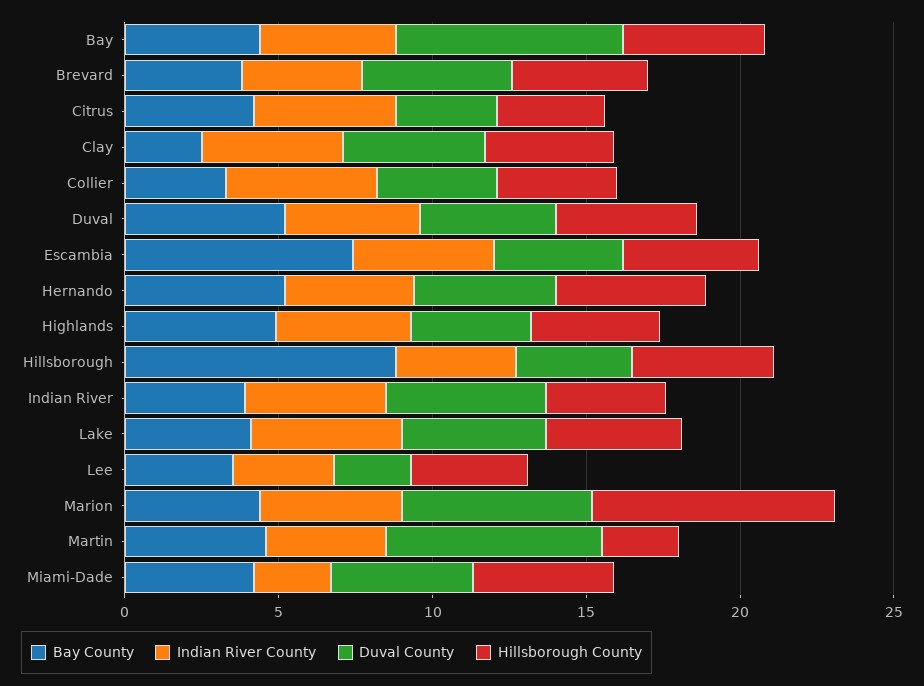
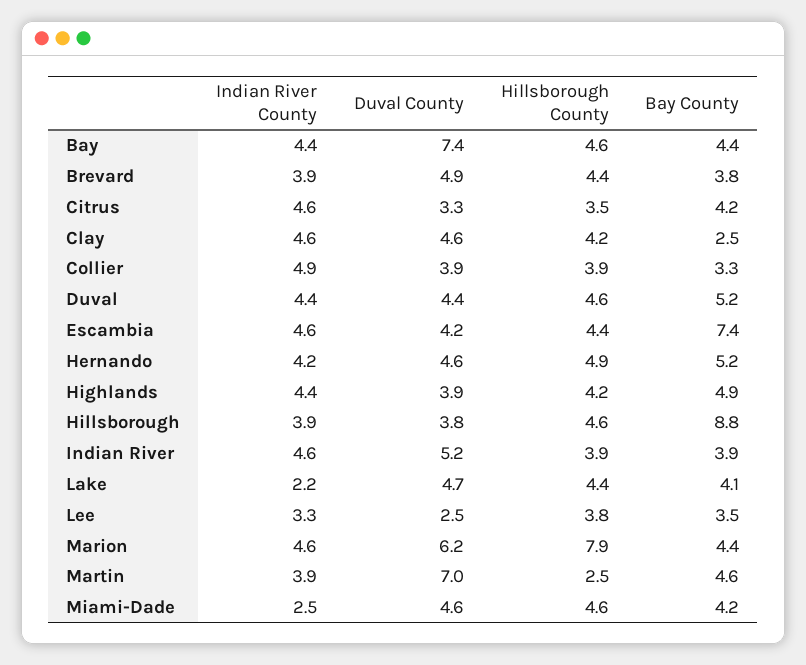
Indian River County, Lake: 5 -> 2.2

